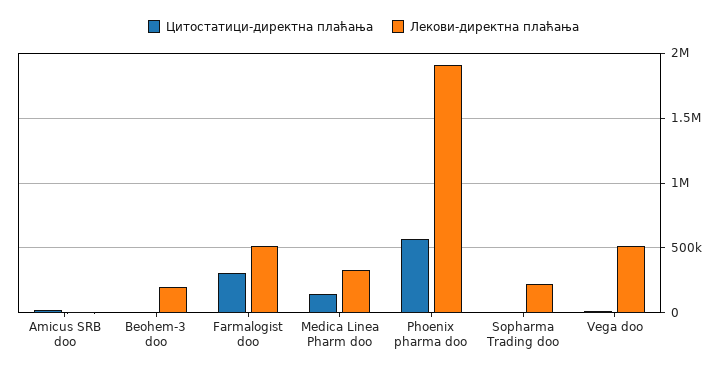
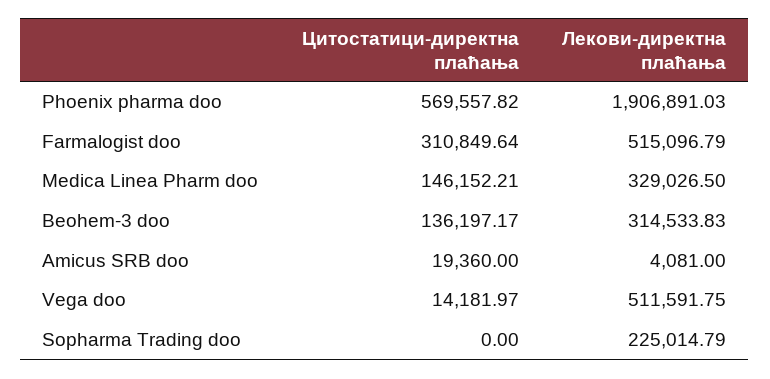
Цитостатици-директна плаћања, Beohem-3 doo: 0 -> 136197.17
Лекови-директна плаћања, Beohem-3 doo: 200000 -> 314533.83

